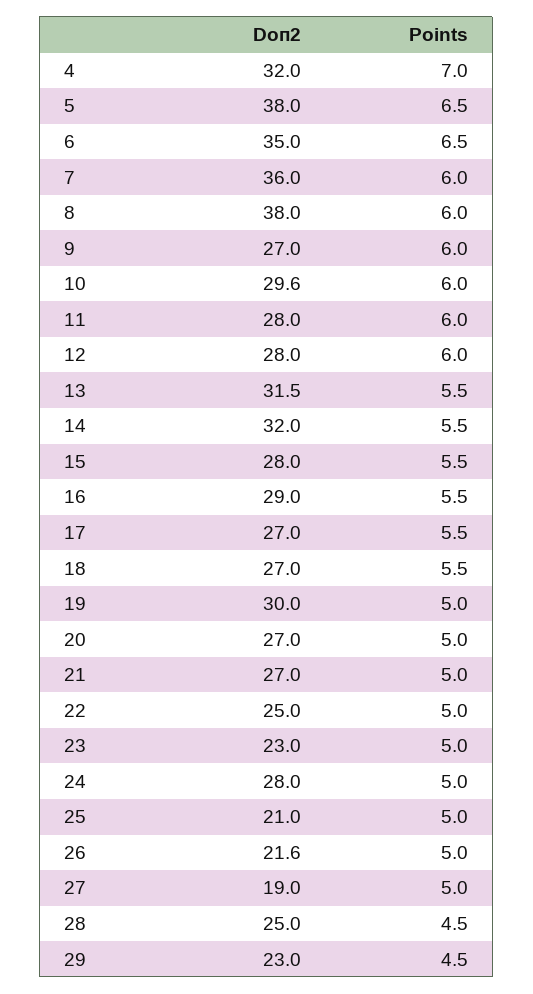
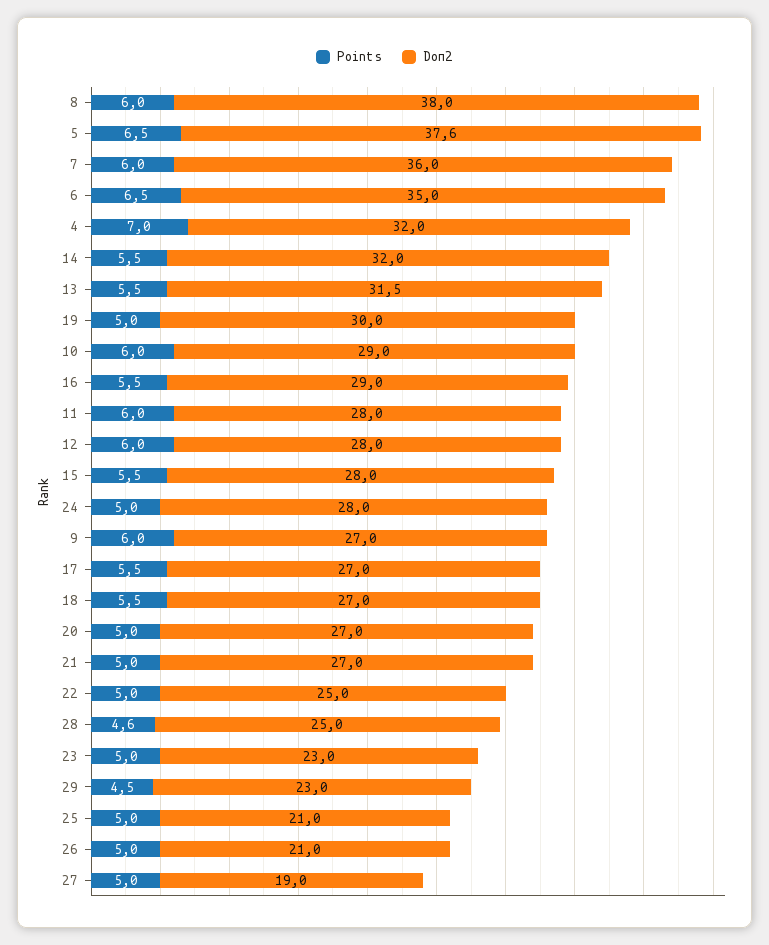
Doп2, 5: 38 -> 37.6
Doп2, 10: 29.6 -> 29
Doп2, 26: 21.6 -> 21
Points, 28: 4.5 -> 4.6

